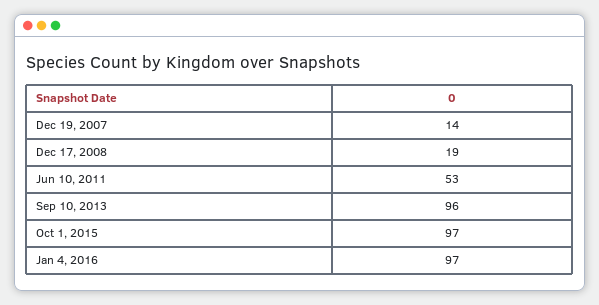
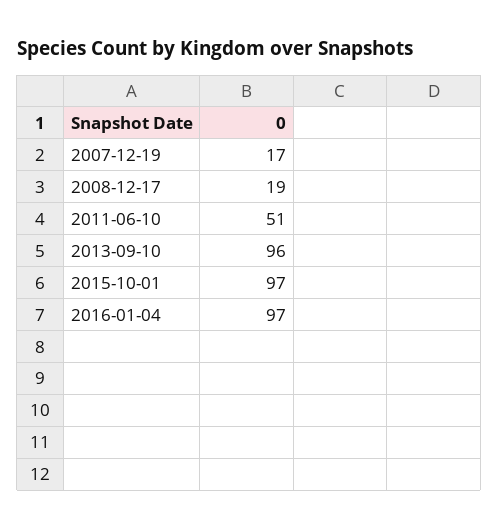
Dec 19, 2007: 14 -> 17
Jun 10, 2011: 53 -> 51

